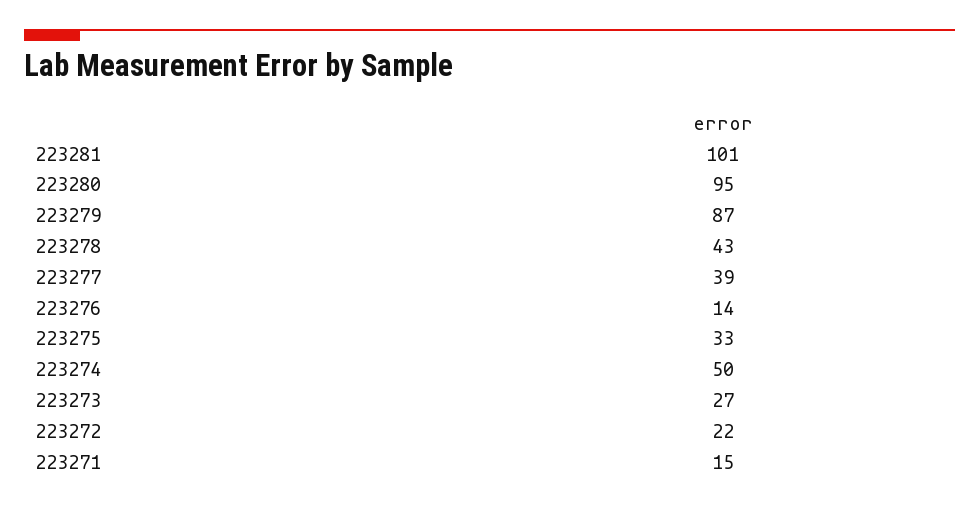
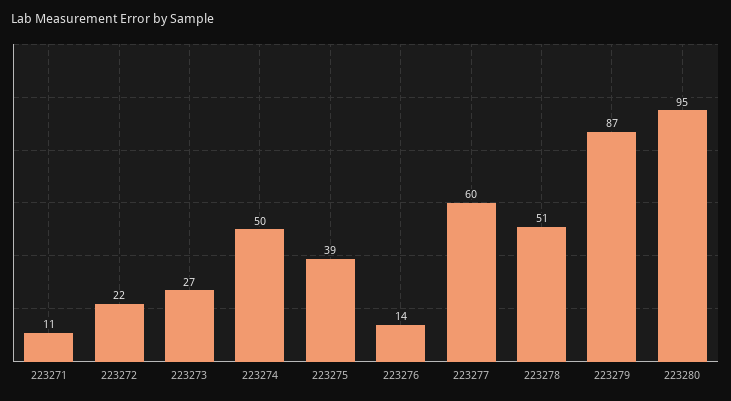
223281: 101 -> none
223278: 43 -> 51
223277: 39 -> 60
223275: 33 -> 39
223271: 15 -> 11

